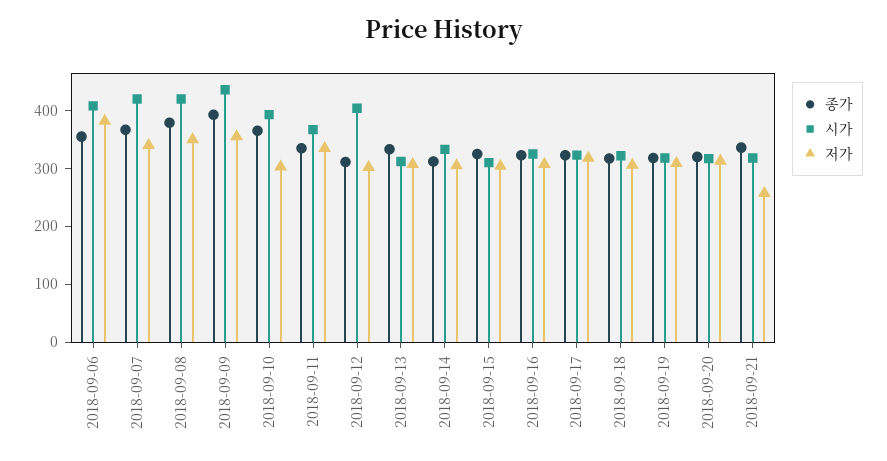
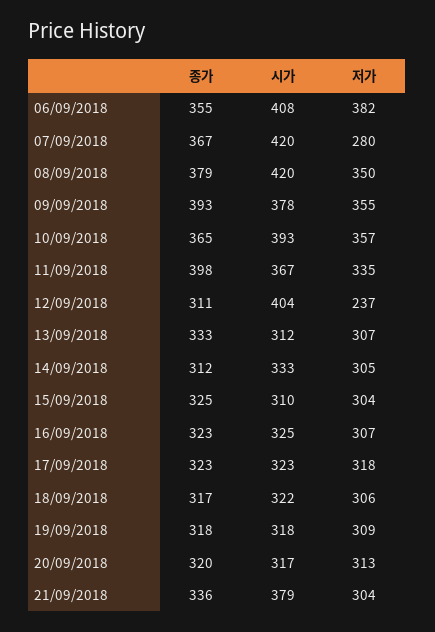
저가, 2018-09-07: 340 -> 280
시가, 2018-09-09: 440 -> 378
저가, 2018-09-10: 300 -> 357
종가, 2018-09-11: 340 -> 398
저가, 2018-09-12: 300 -> 237
시가, 2018-09-21: 320 -> 379
저가, 2018-09-21: 260 -> 304

